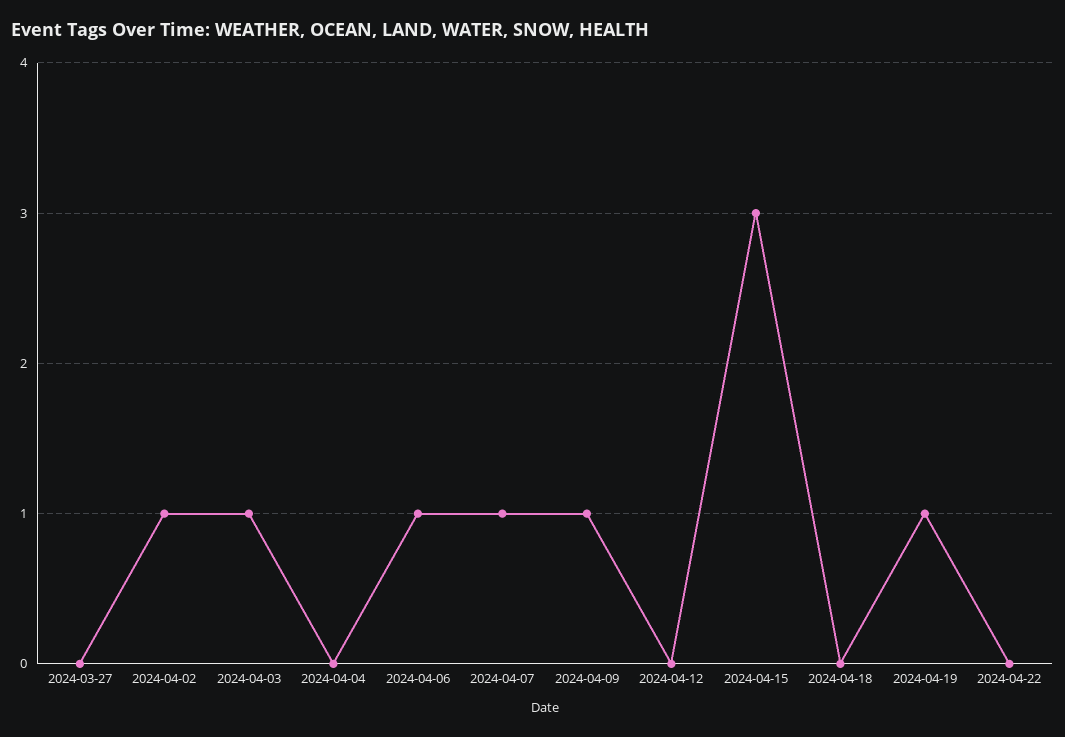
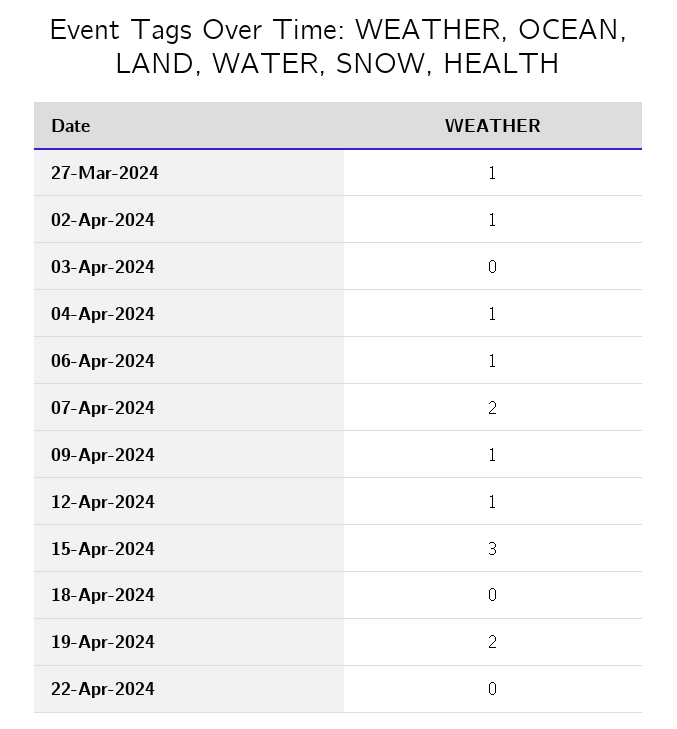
2024-03-27: 0 -> 1
2024-04-03: 1 -> 0
2024-04-04: 0 -> 1
2024-04-07: 1 -> 2
2024-04-12: 0 -> 1
2024-04-19: 1 -> 2

